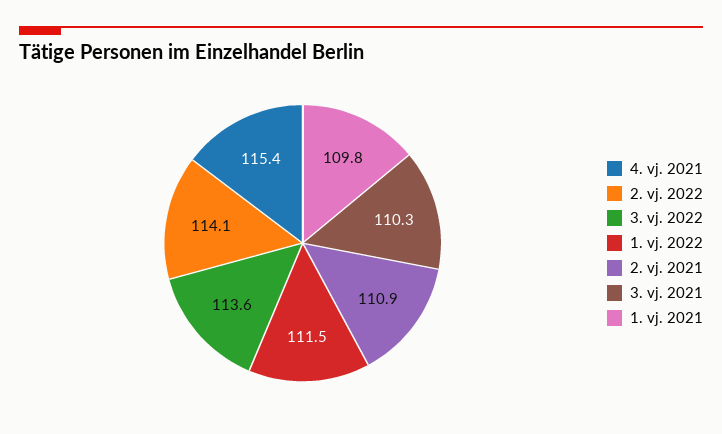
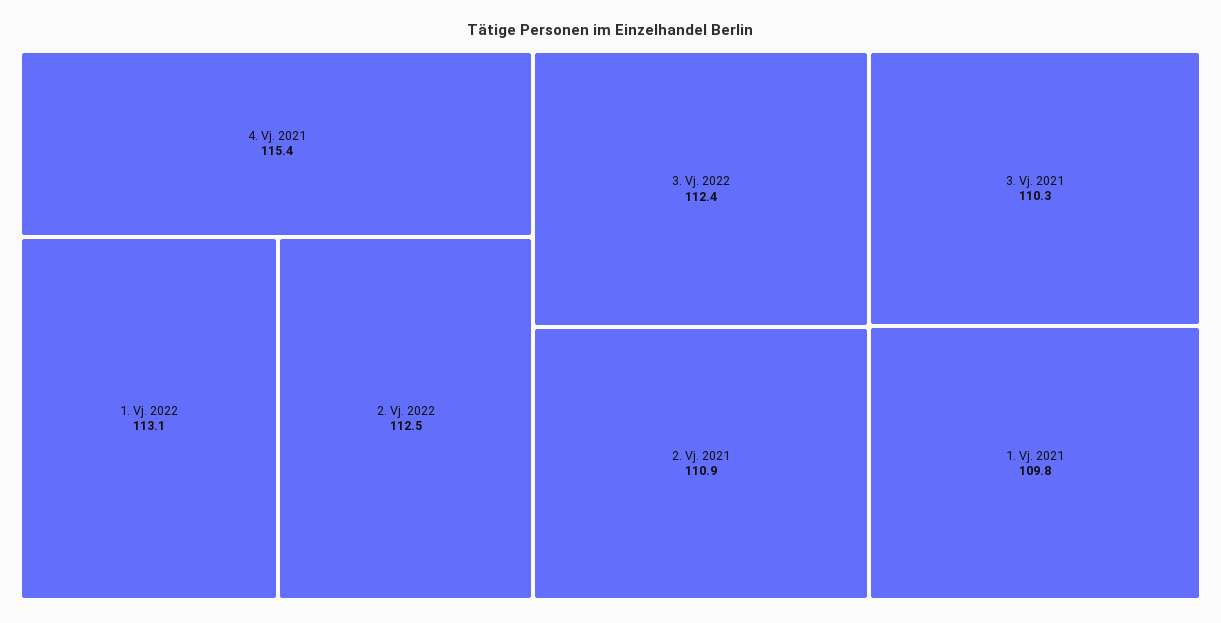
2. vj. 2022: 114.1 -> 112.5
3. vj. 2022: 113.6 -> 112.4
1. vj. 2022: 111.5 -> 113.1

